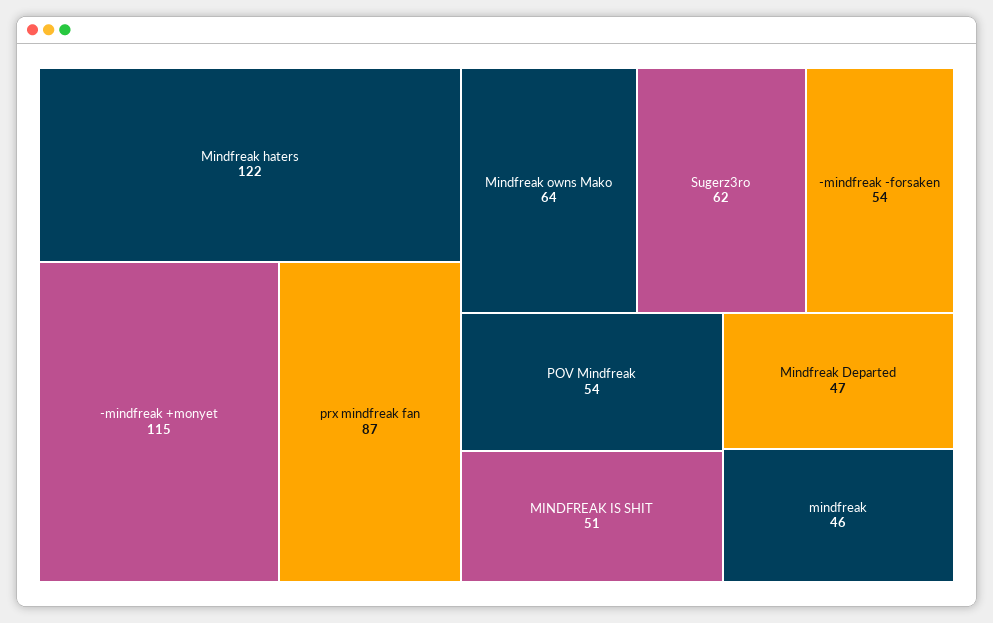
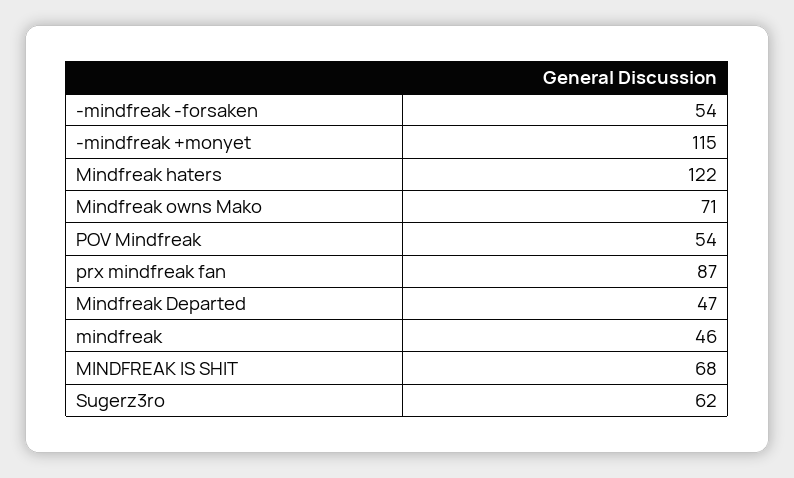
Mindfreak owns Mako: 64 -> 71
MINDFREAK IS SHIT: 51 -> 68

